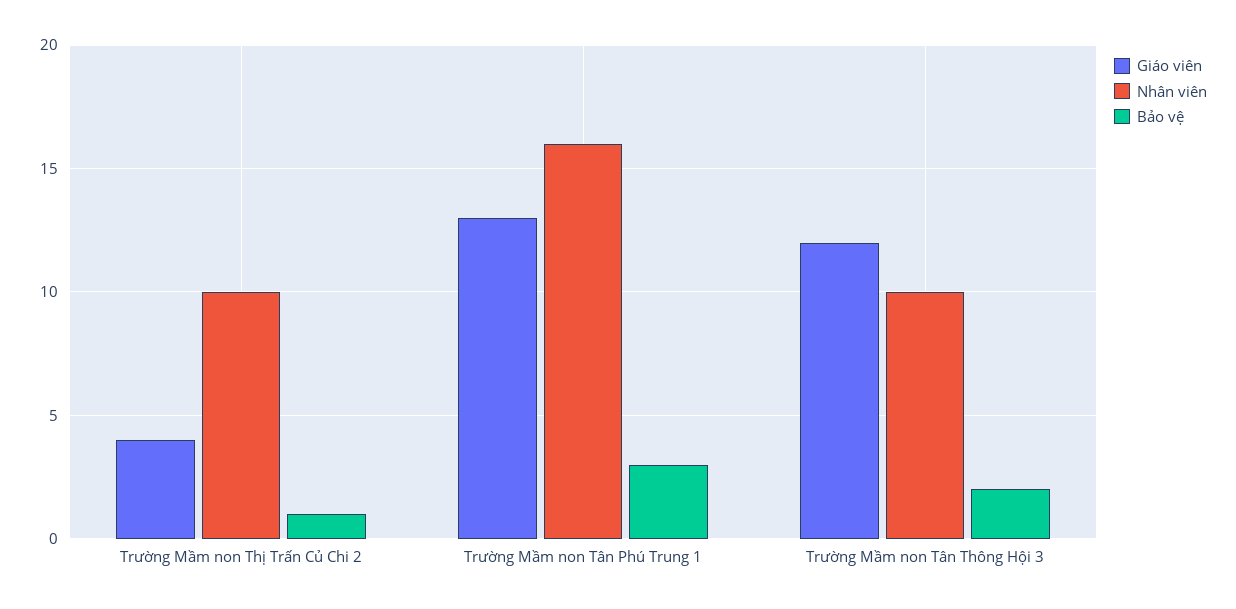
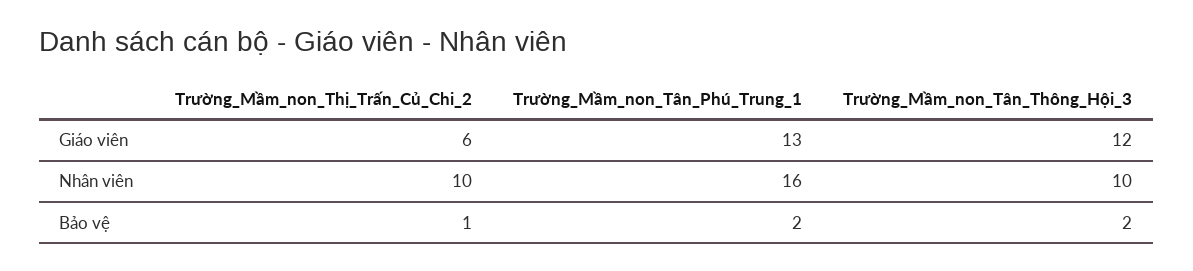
Giáo viên, Trường Mầm non Thị Trấn Củ Chi 2: 4 -> 6
Bảo vệ, Trường Mầm non Tân Phú Trung 1: 3 -> 2

